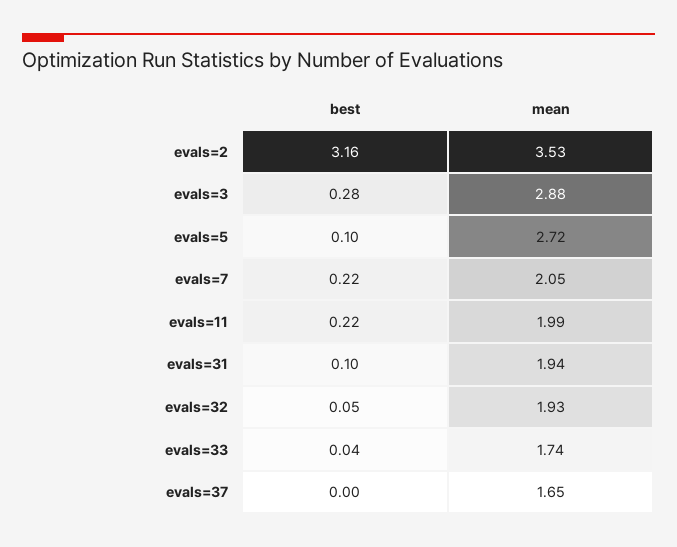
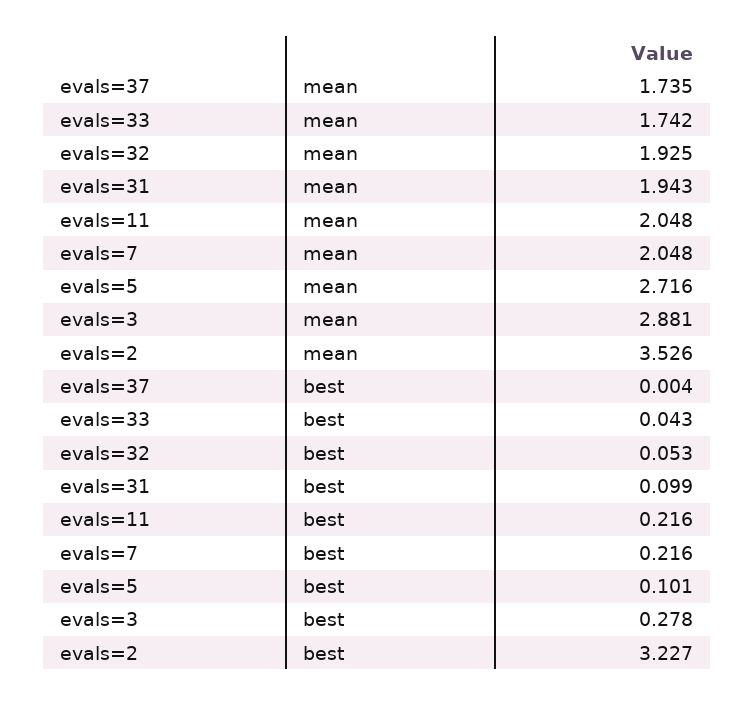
best, evals=2: 3.16 -> 3.227
mean, evals=11: 1.99 -> 2.048
mean, evals=37: 1.65 -> 1.735

